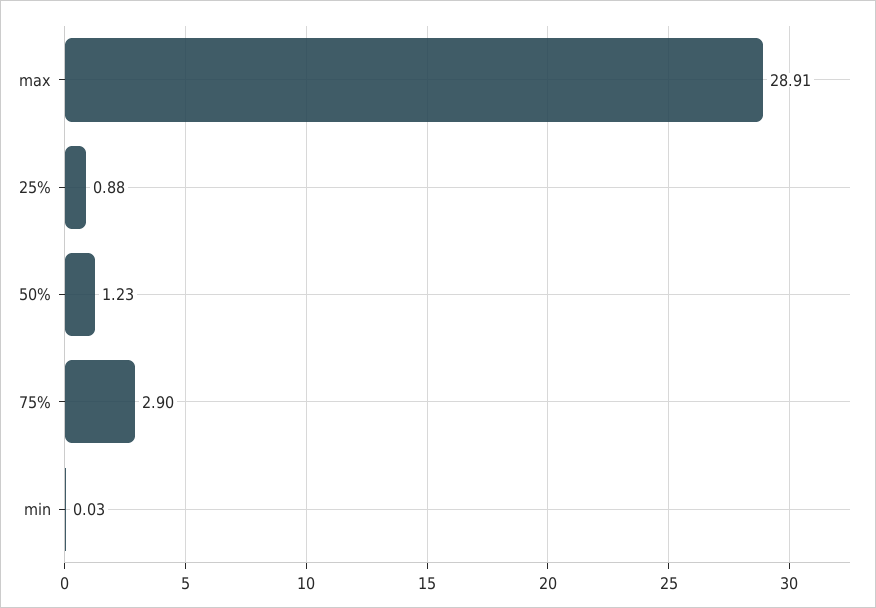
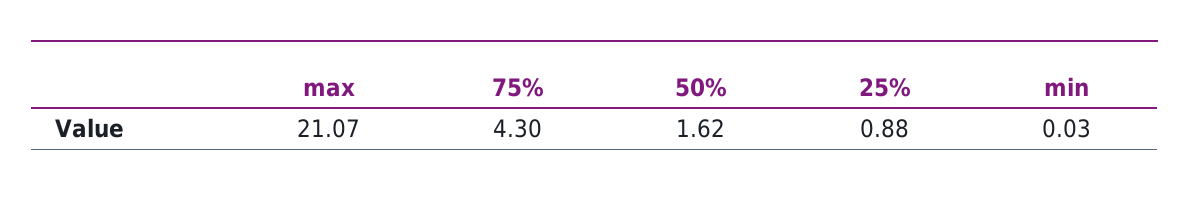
max: 28.91 -> 21.07
50%: 1.23 -> 1.62
75%: 2.9 -> 4.3

